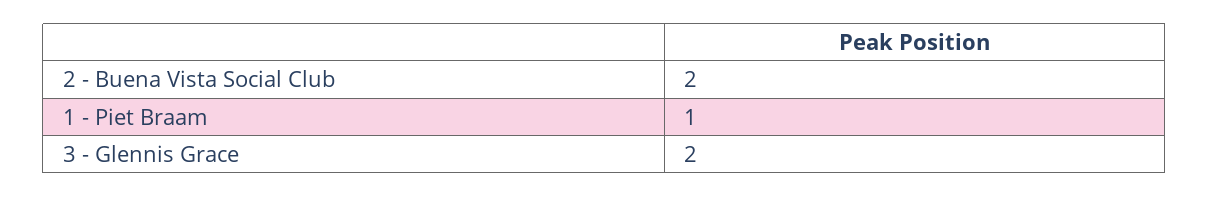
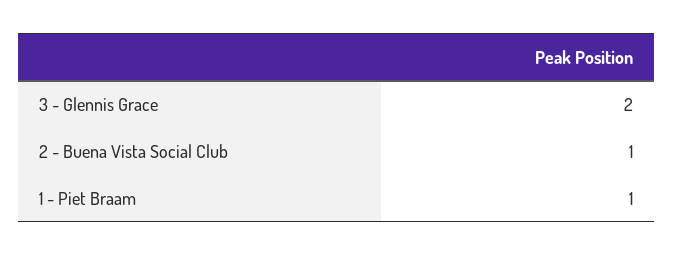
2 - Buena Vista Social Club: 2 -> 1

